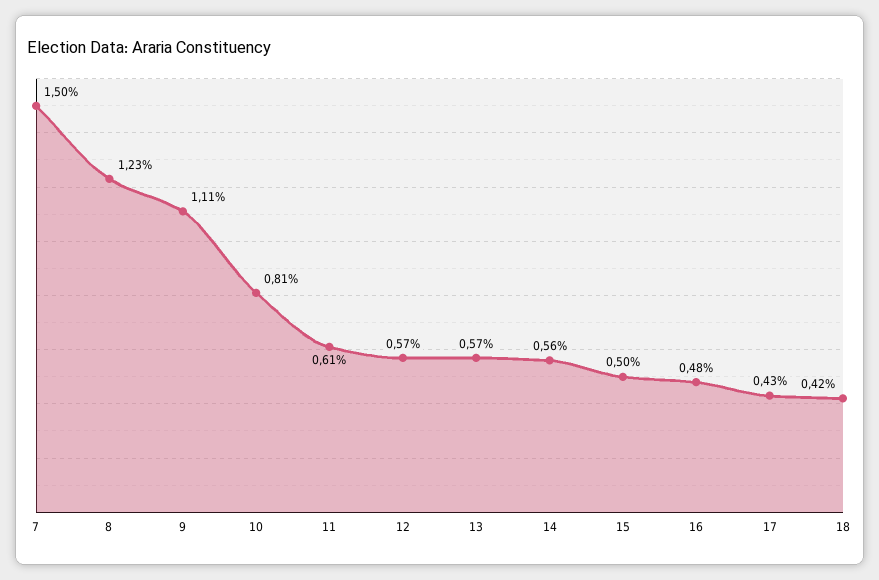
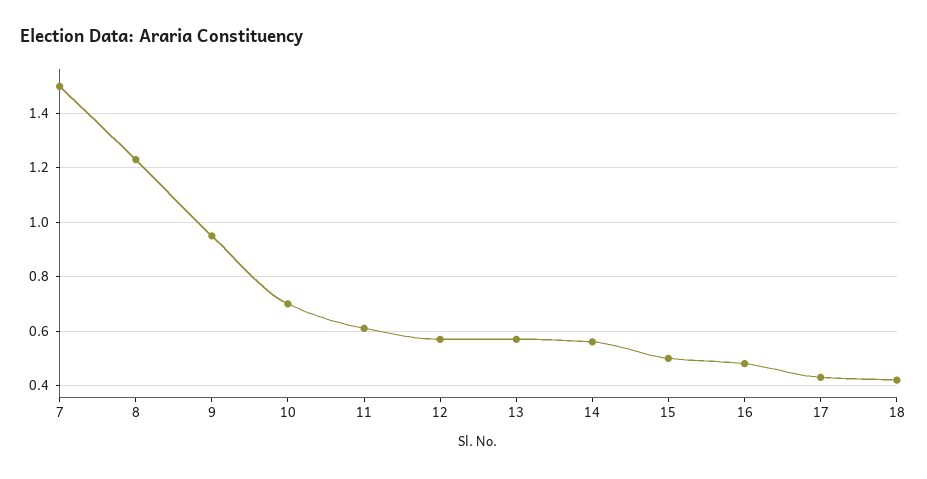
9: 1.11 -> 0.95
10: 0.81 -> 0.7

